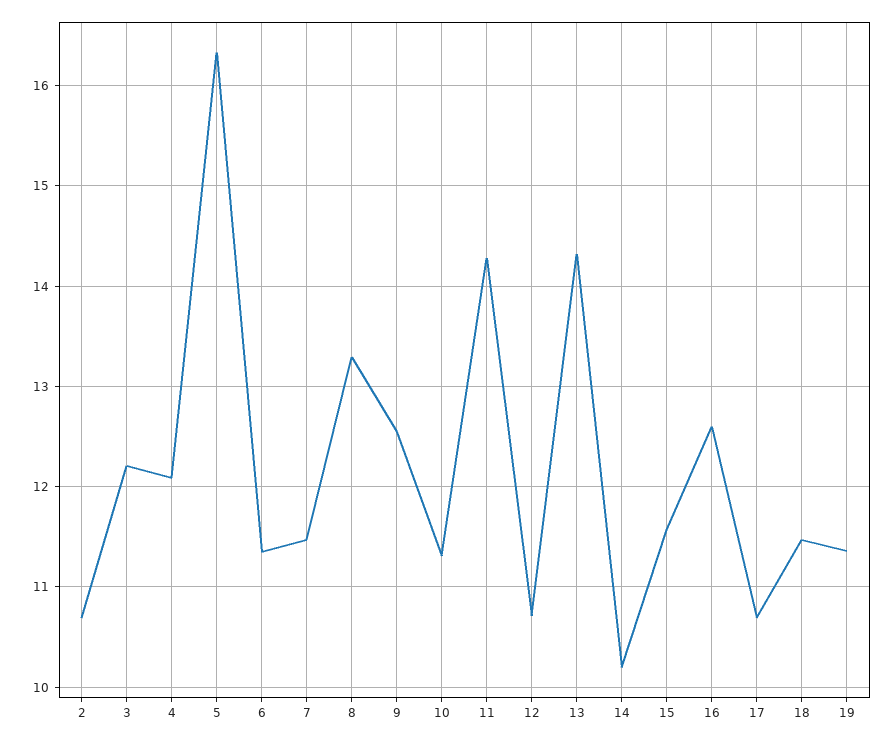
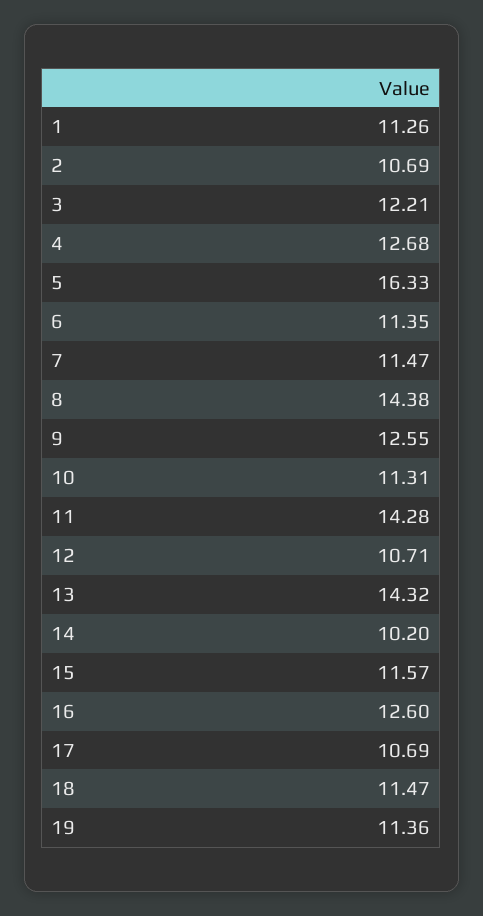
4: 12.1 -> 12.68
8: 13.3 -> 14.38
1: none -> 11.26

